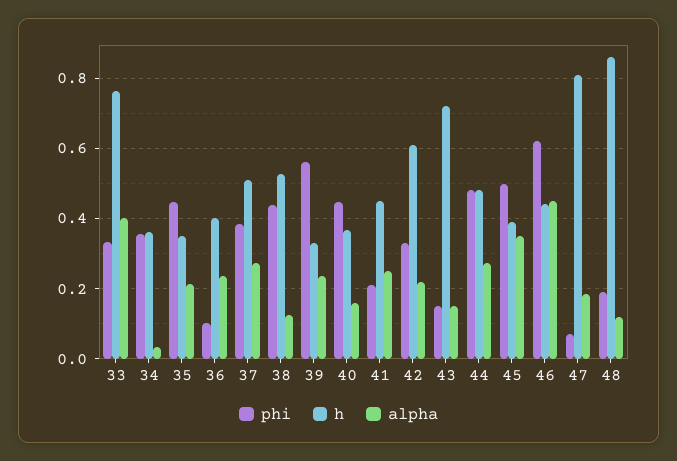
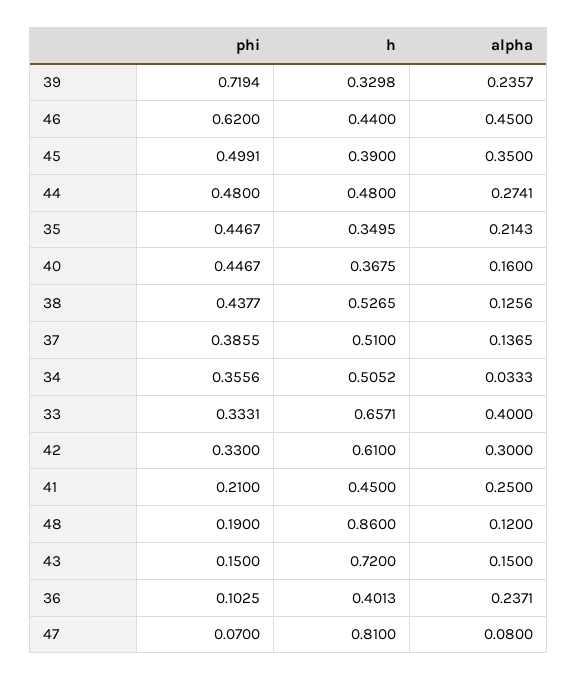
h, 33: 0.76 -> 0.6571
h, 34: 0.36 -> 0.5052
alpha, 37: 0.28 -> 0.1365
phi, 39: 0.56 -> 0.7194
alpha, 42: 0.22 -> 0.3
alpha, 47: 0.18 -> 0.08

